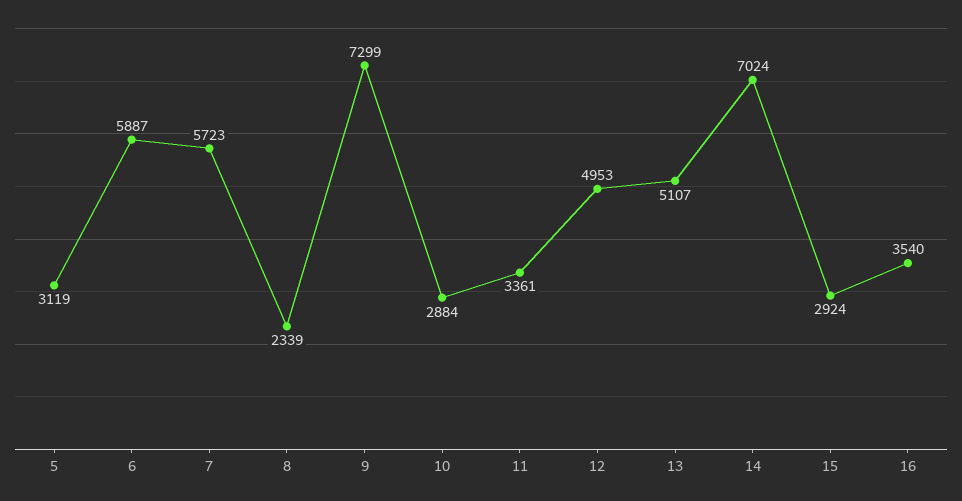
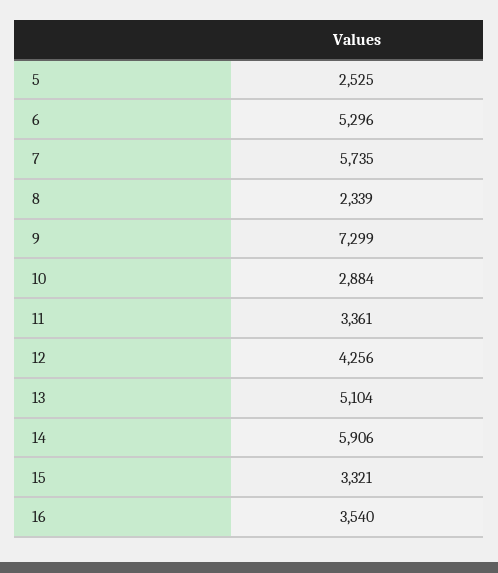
5: 3119 -> 2525
6: 5887 -> 5296
7: 5723 -> 5735
12: 4953 -> 4256
13: 5107 -> 5104
14: 7024 -> 5906
15: 2924 -> 3321

